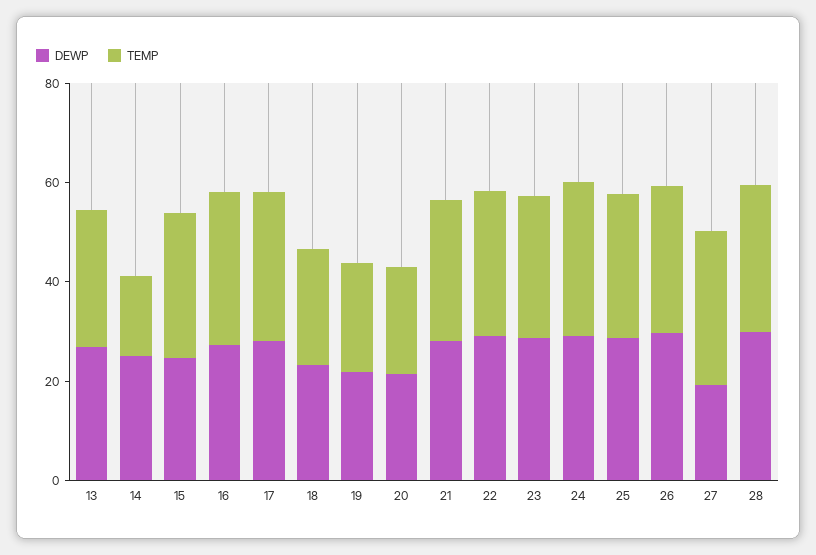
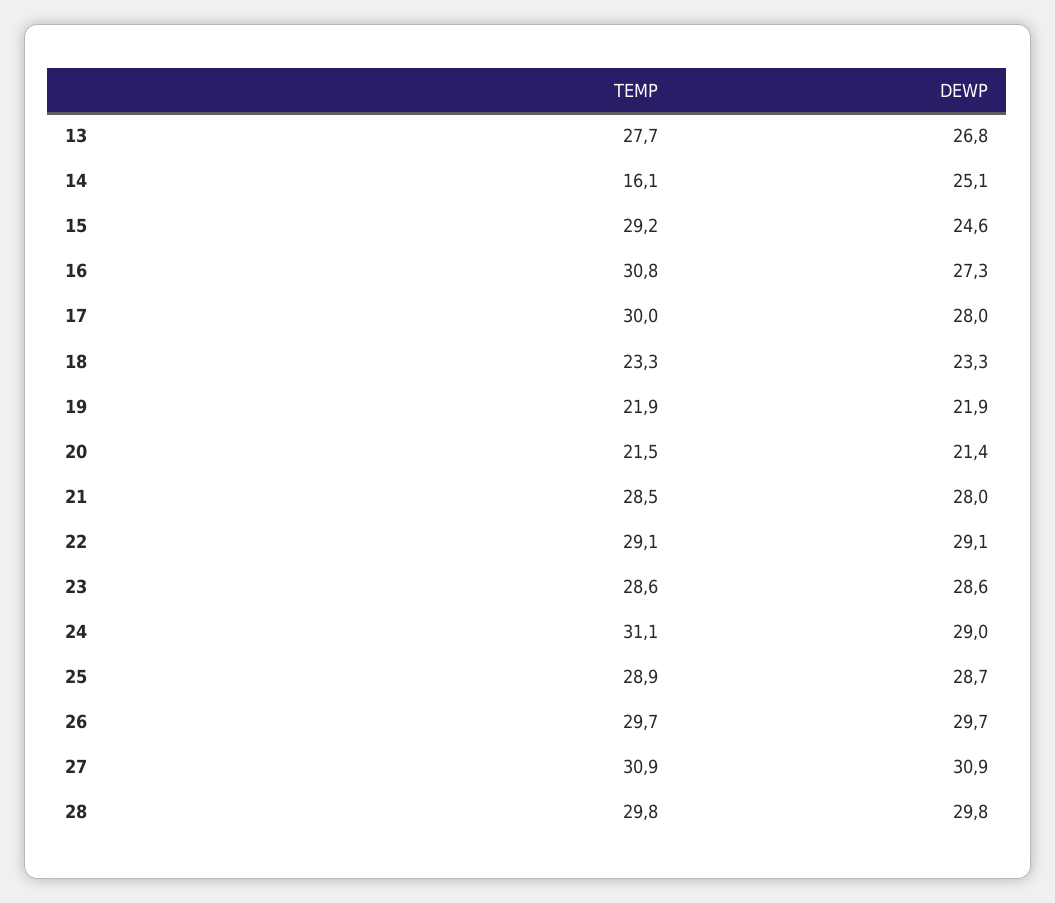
DEWP, 27: 20 -> 30.9

